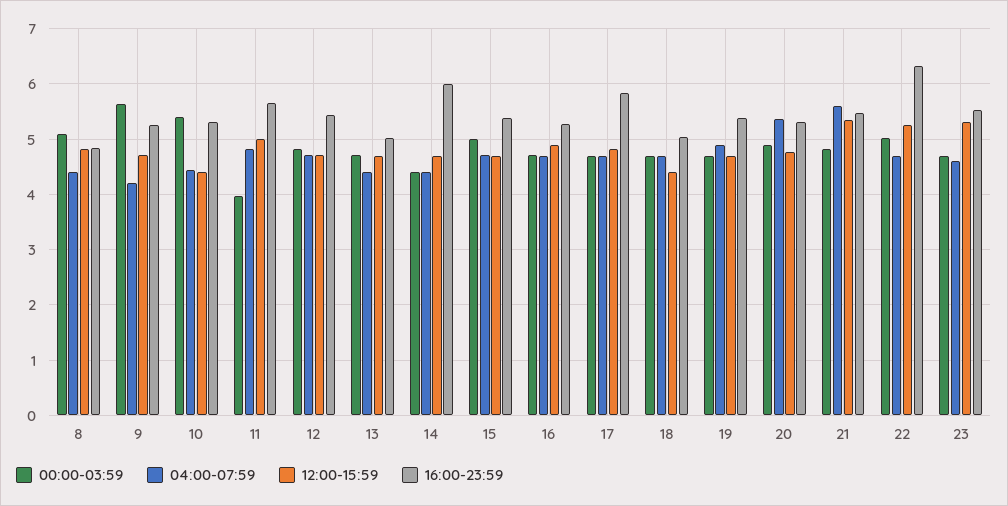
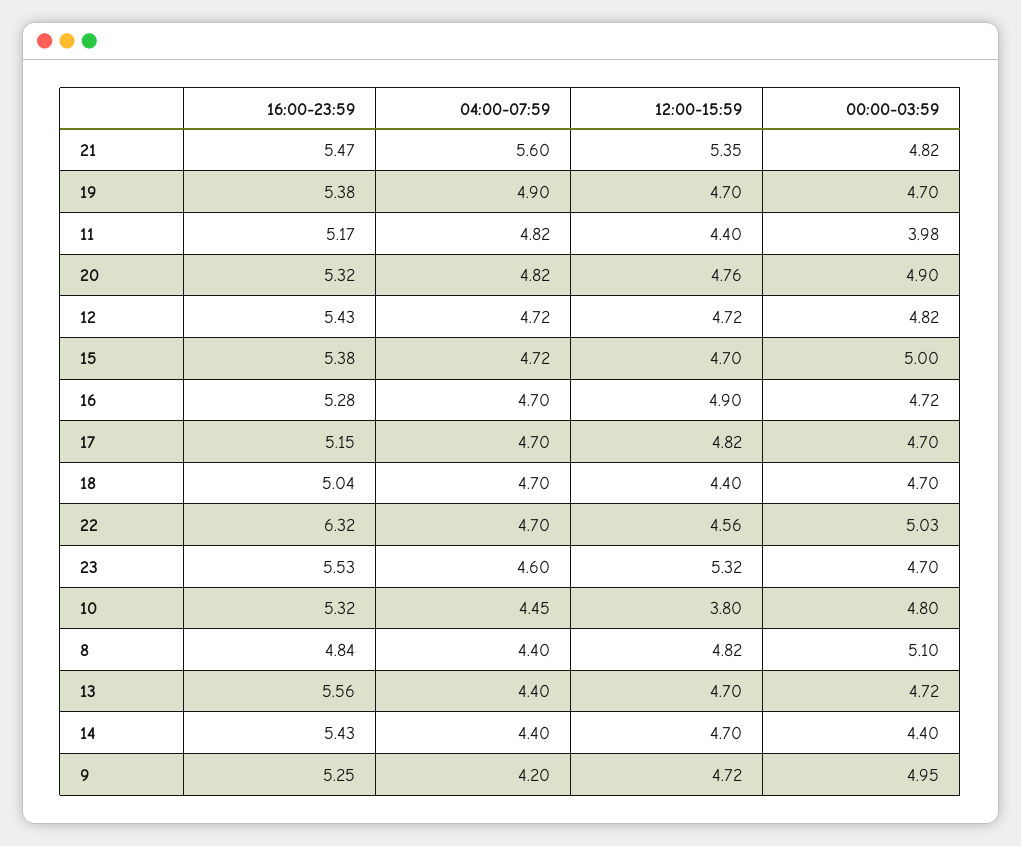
00:00-03:59, 9: 5.6 -> 4.95
00:00-03:59, 10: 5.4 -> 4.8
12:00-15:59, 10: 4.4 -> 3.8
12:00-15:59, 11: 5 -> 4.4
16:00-23:59, 11: 5.6 -> 5.17
16:00-23:59, 13: 5 -> 5.56
16:00-23:59, 14: 6 -> 5.43
16:00-23:59, 17: 5.8 -> 5.15
04:00-07:59, 20: 5.4 -> 4.82
12:00-15:59, 22: 5.2 -> 4.56

